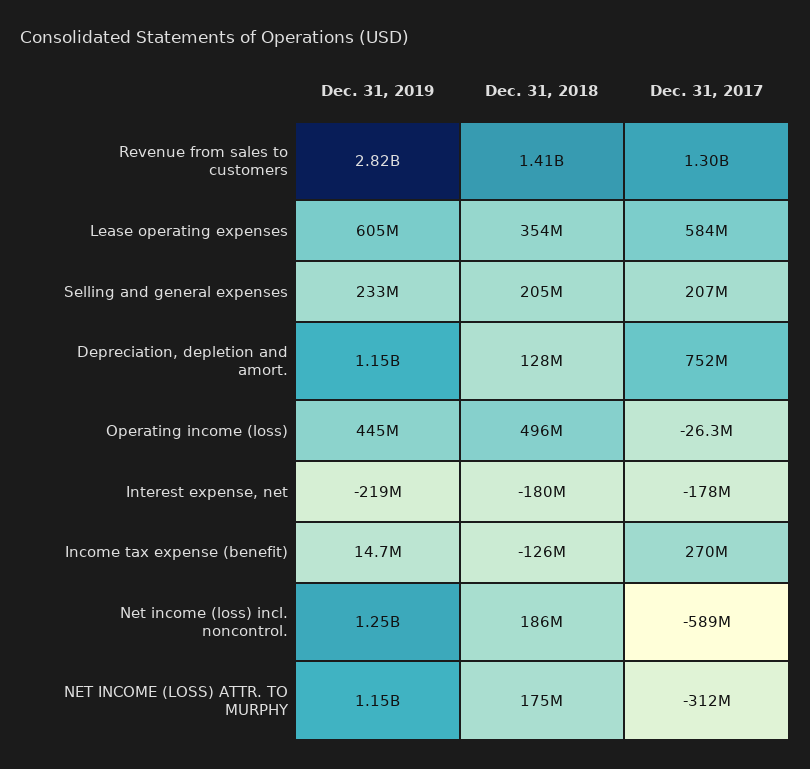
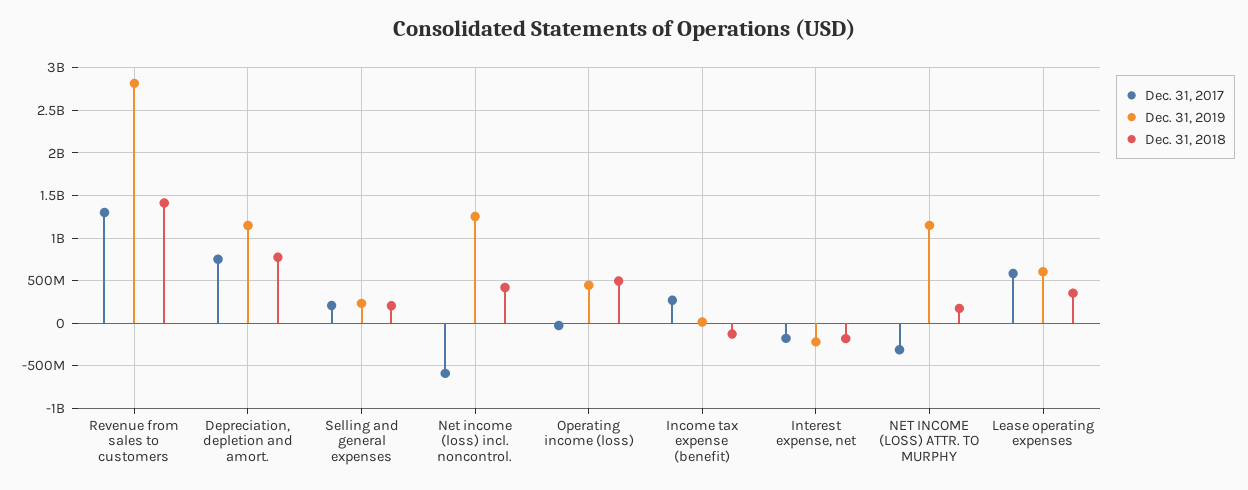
Dec. 31, 2018, Depreciation, depletion and amort.: 128000000 -> 800000000
Dec. 31, 2018, Net income (loss) incl. noncontrol.: 186000000 -> 400000000

